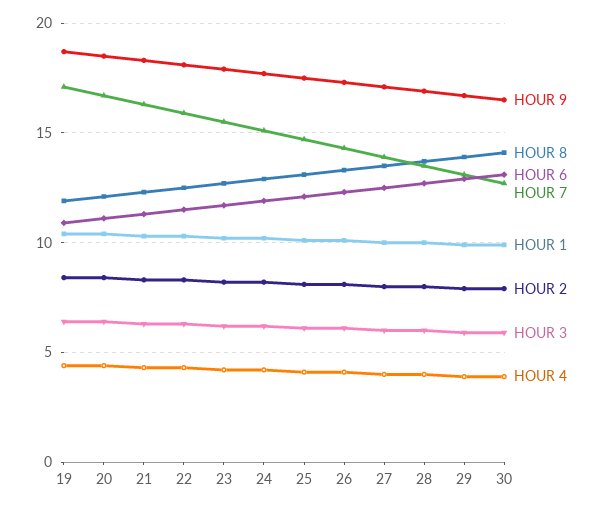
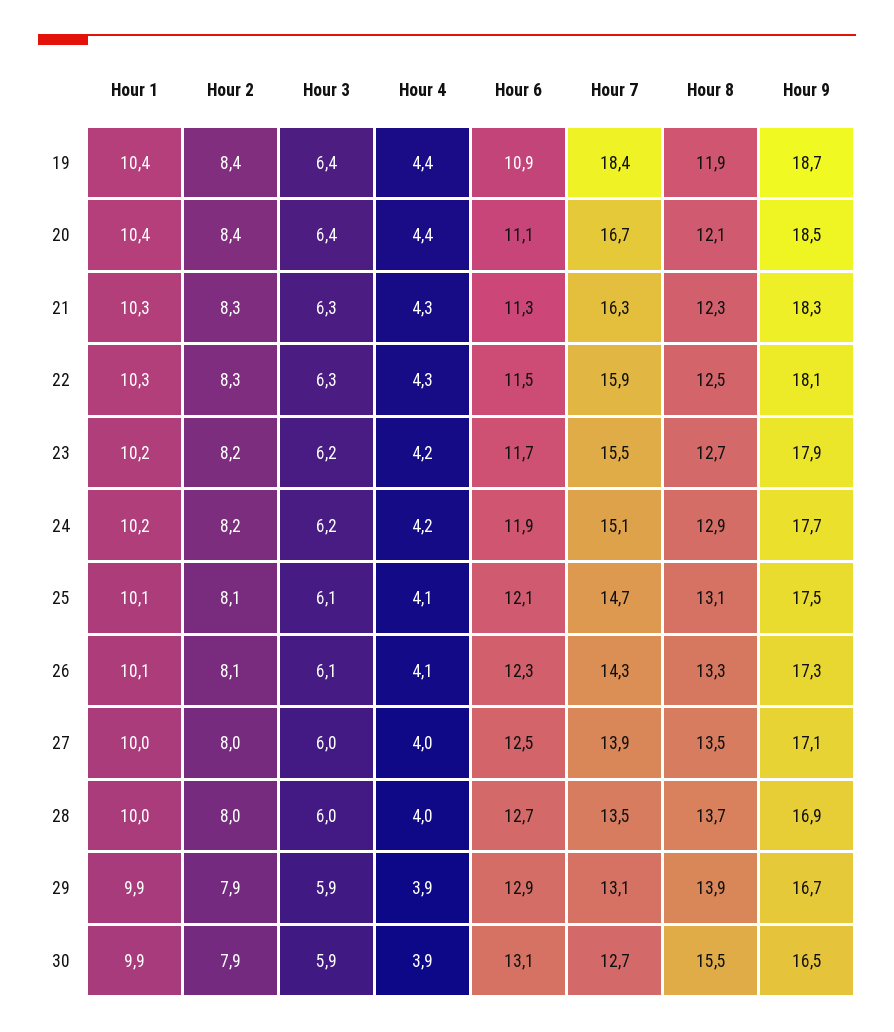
HOUR 7, 19: 17 -> 18.4
HOUR 8, 30: 14 -> 15.5

